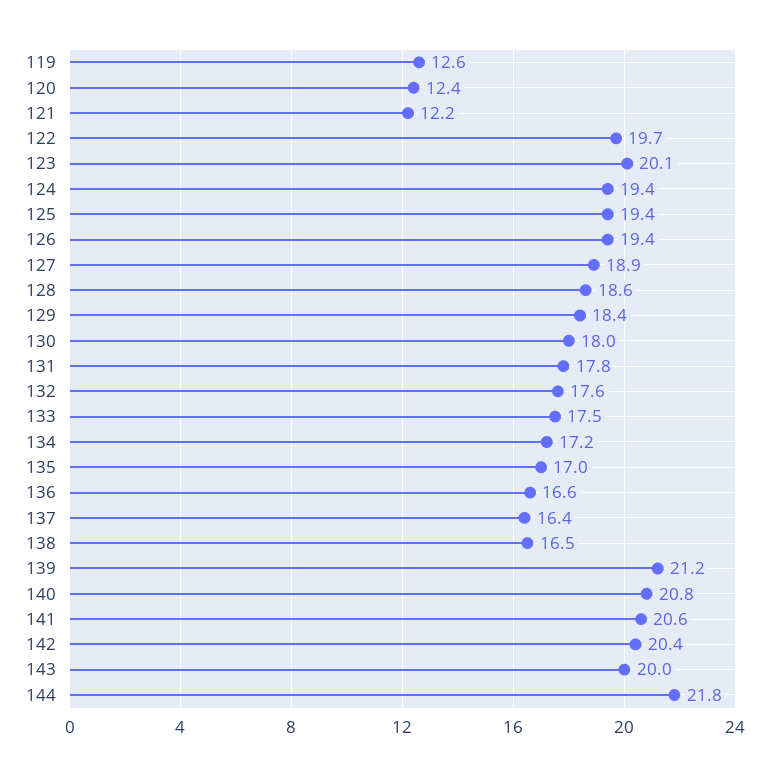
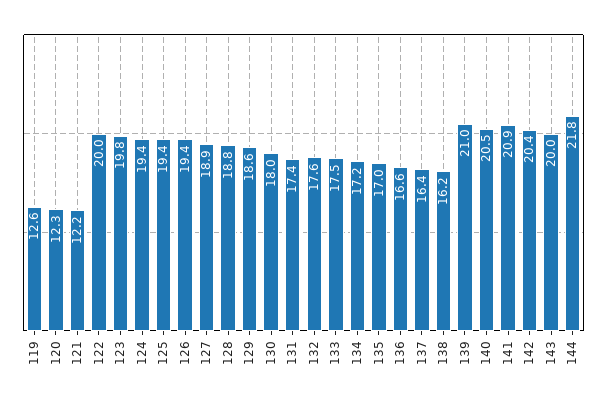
120: 12.4 -> 12.3
122: 19.7 -> 20
123: 20.1 -> 19.8
128: 18.6 -> 18.8
129: 18.4 -> 18.6
131: 17.8 -> 17.4
138: 16.5 -> 16.2
139: 21.2 -> 21
140: 20.8 -> 20.5
141: 20.6 -> 20.9

